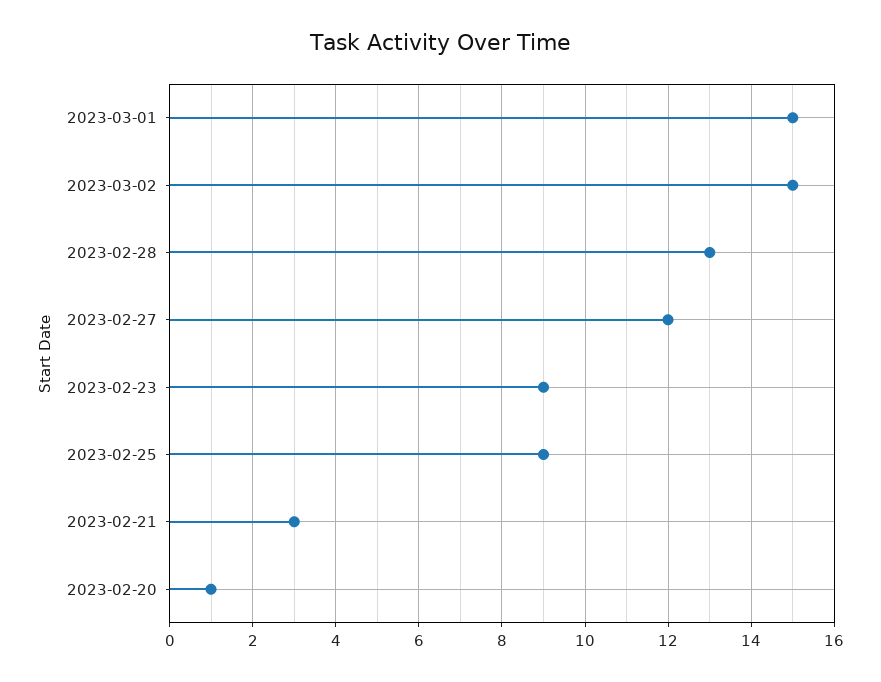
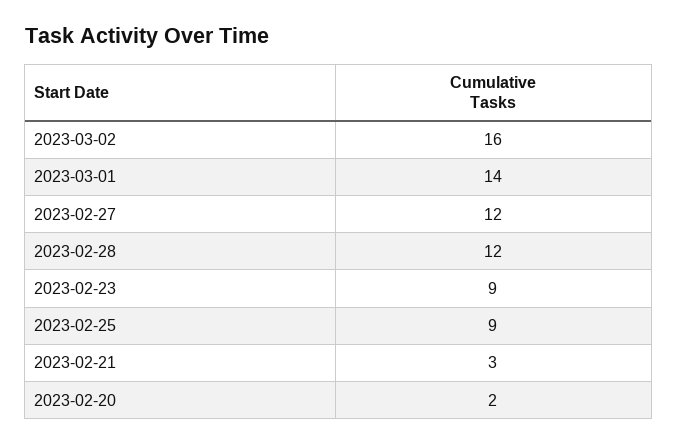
2023-03-01: 15 -> 14
2023-03-02: 15 -> 16
2023-02-28: 13 -> 12
2023-02-20: 1 -> 2

